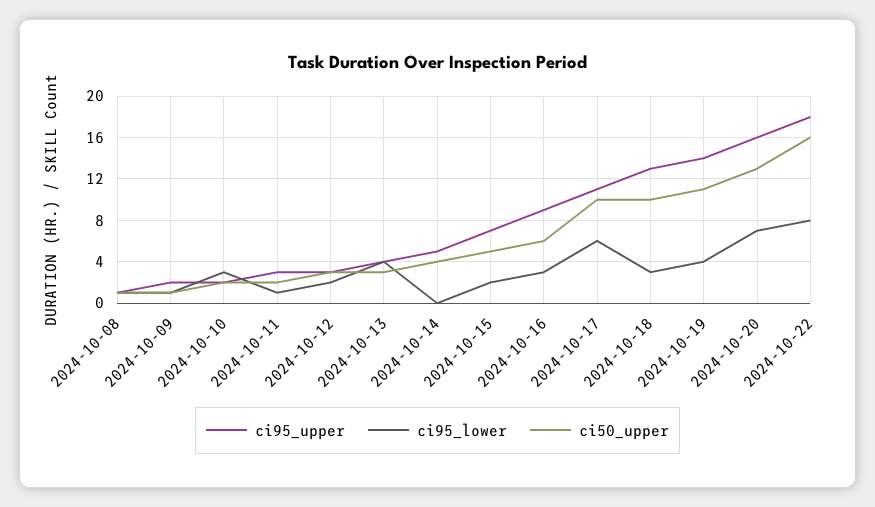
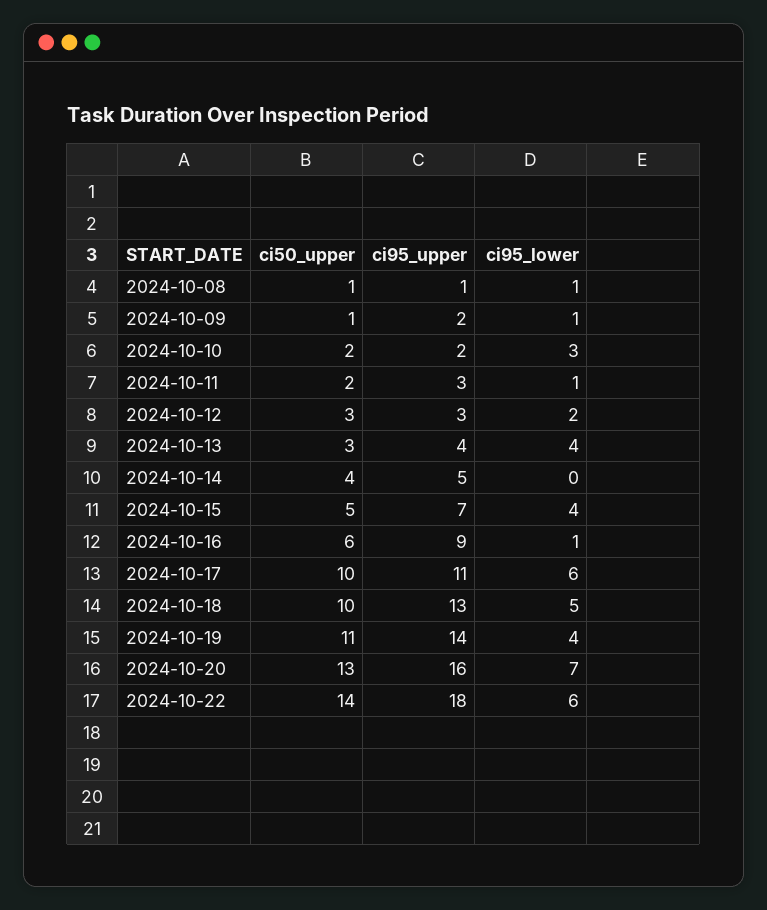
ci95_lower, 2024-10-15: 2 -> 4
ci95_lower, 2024-10-16: 3 -> 1
ci95_lower, 2024-10-18: 3 -> 5
ci95_lower, 2024-10-22: 8 -> 6
ci50_upper, 2024-10-22: 16 -> 14

